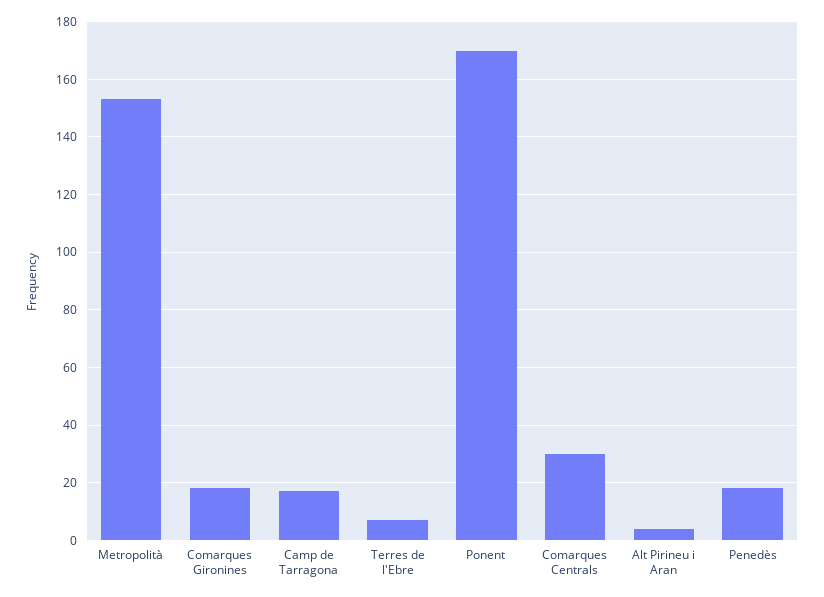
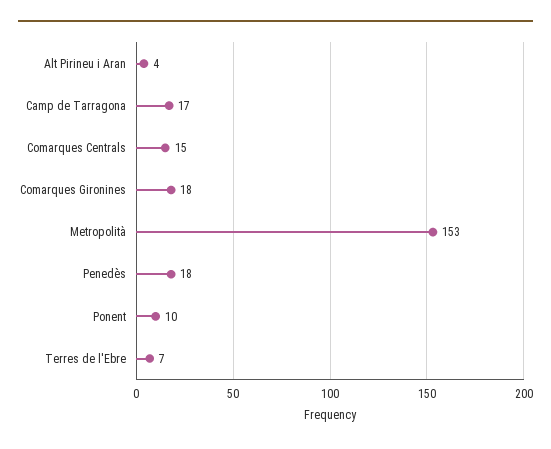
Ponent: 170 -> 10
Comarques Centrals: 30 -> 15

